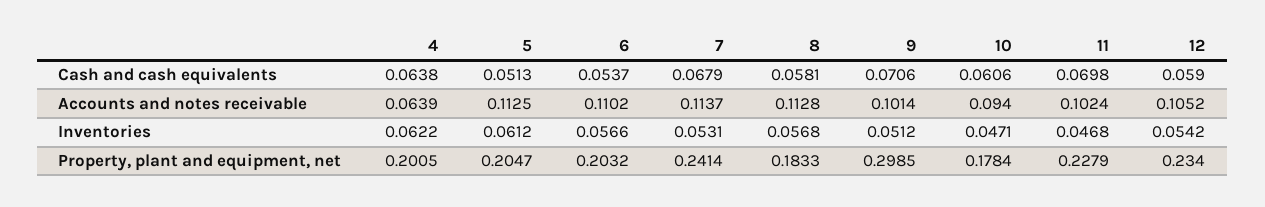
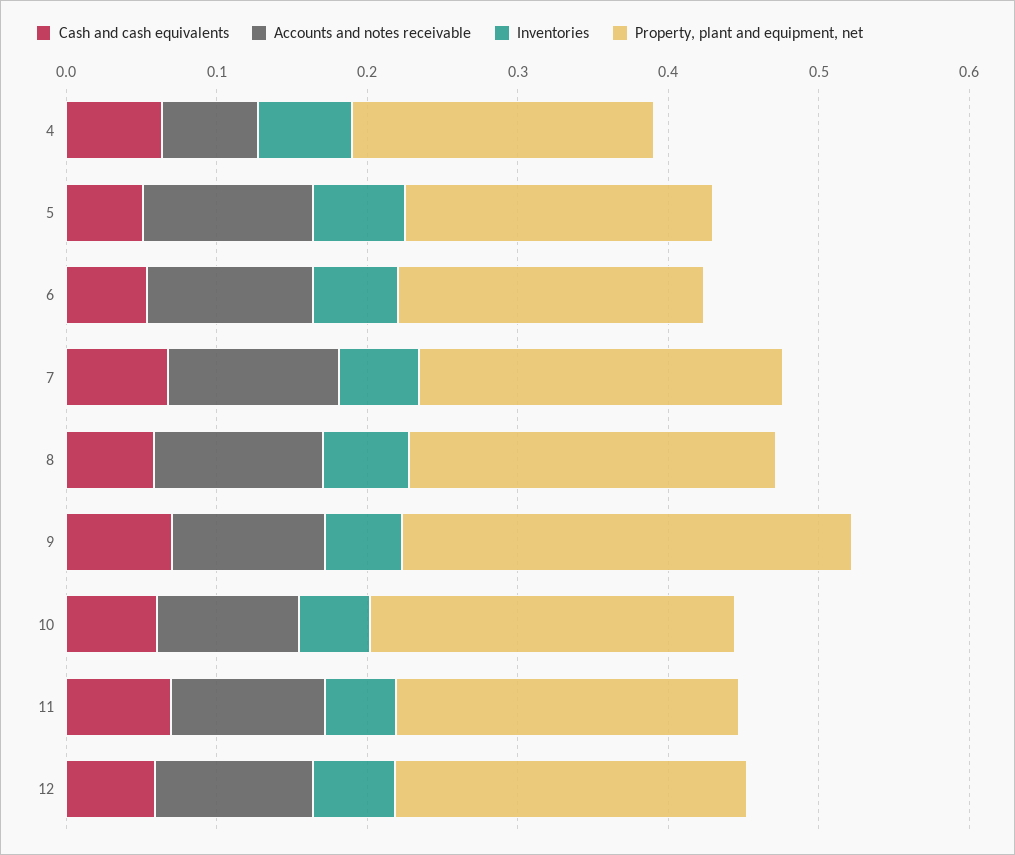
Property, plant and equipment, net, 8: 0.1833 -> 0.24
Property, plant and equipment, net, 10: 0.1784 -> 0.24

